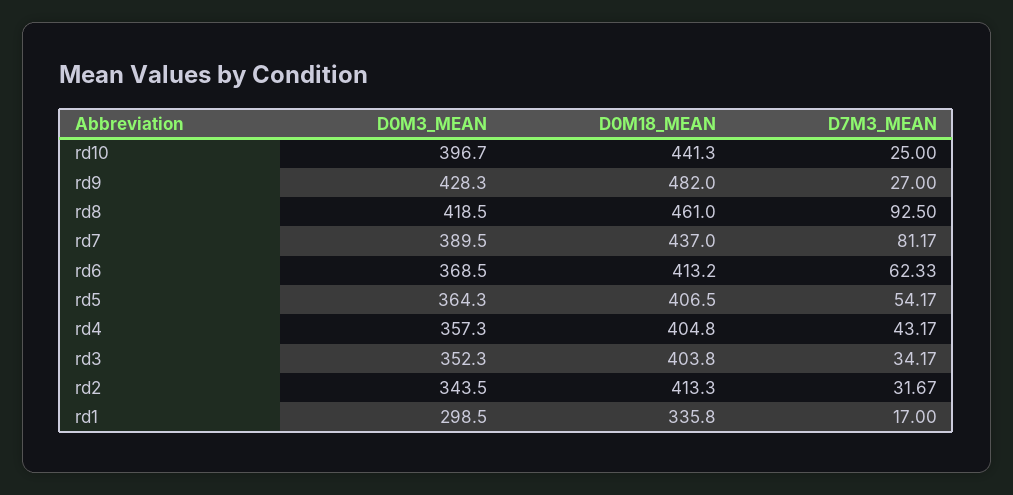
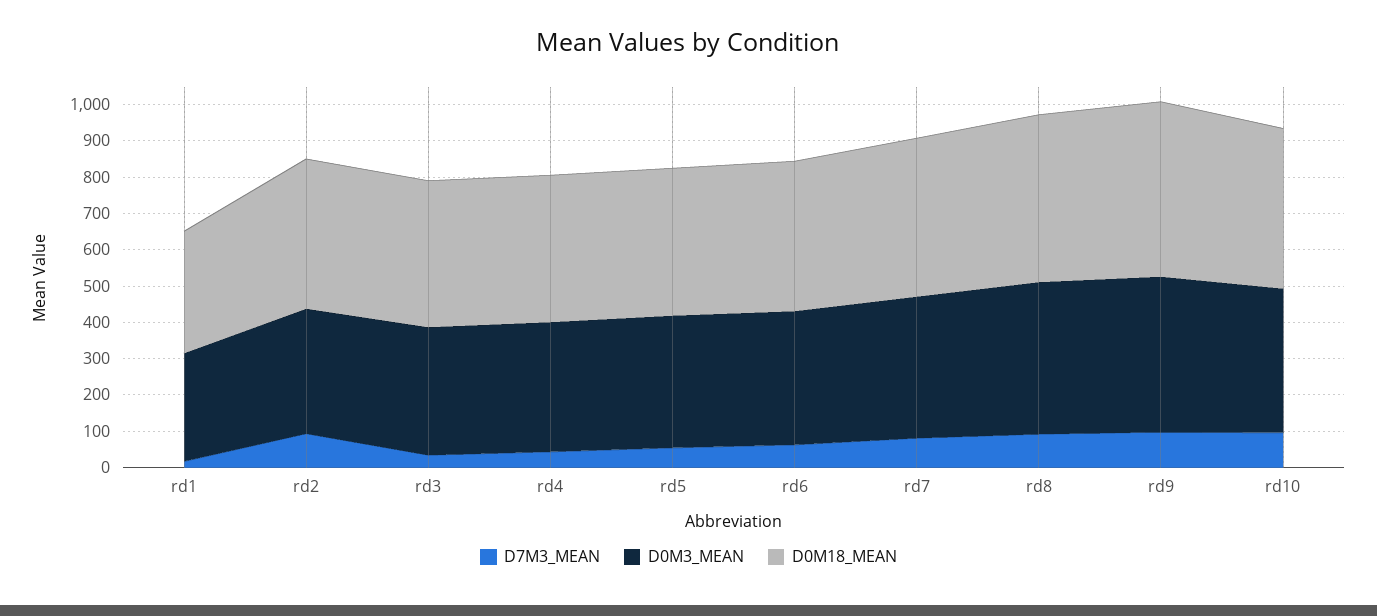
D7M3_MEAN, rd10: 25 -> 100
D7M3_MEAN, rd9: 27 -> 100
D7M3_MEAN, rd2: 31.67 -> 100

